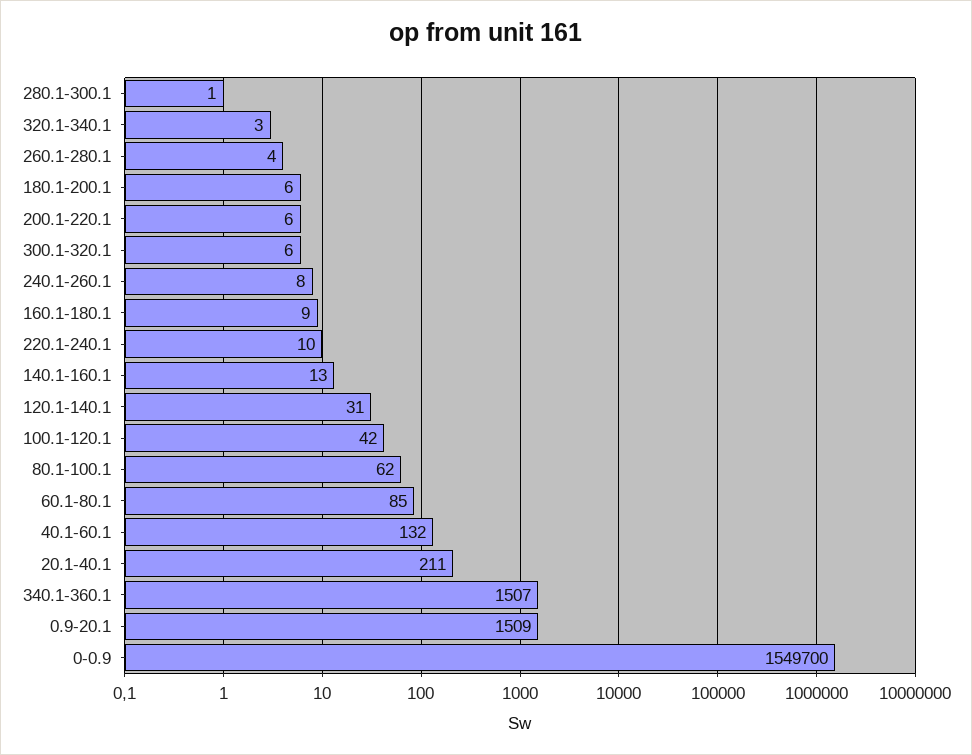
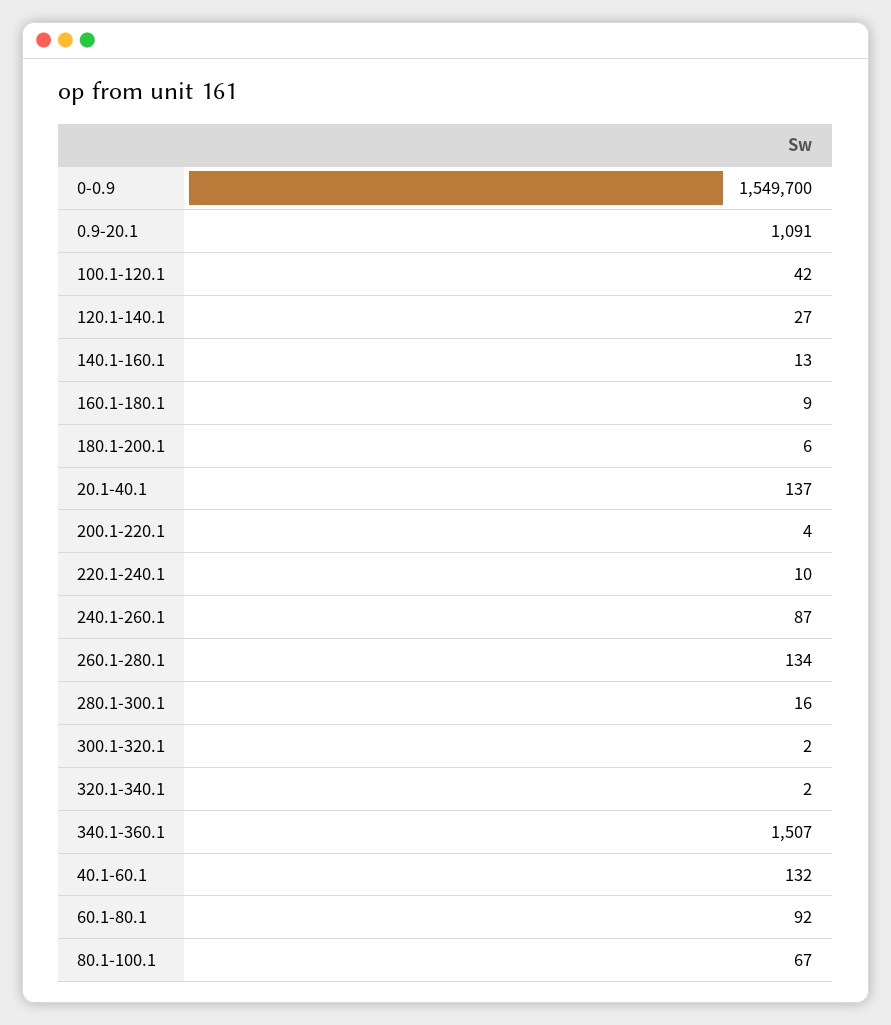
280.1-300.1: 1 -> 16
320.1-340.1: 3 -> 2
260.1-280.1: 4 -> 134
200.1-220.1: 6 -> 4
300.1-320.1: 6 -> 2
240.1-260.1: 8 -> 87
120.1-140.1: 31 -> 27
80.1-100.1: 62 -> 67
60.1-80.1: 85 -> 92
20.1-40.1: 211 -> 137
0.9-20.1: 1509 -> 1091

